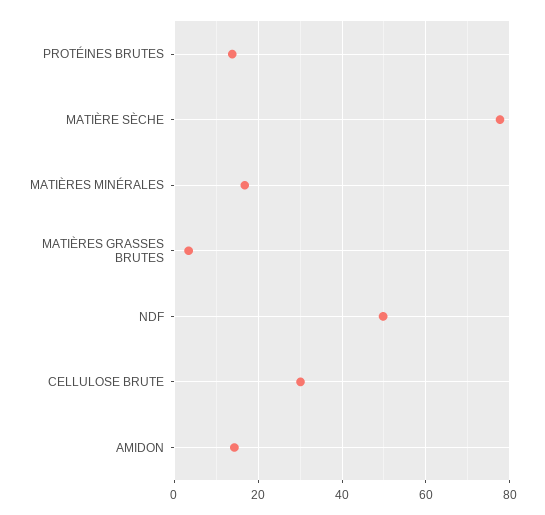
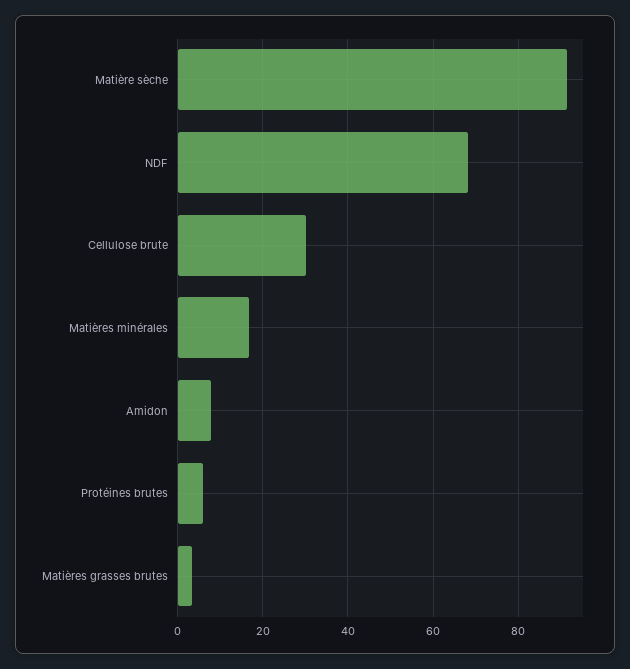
PROTÉINES BRUTES: 14 -> 6
MATIÈRE SÈCHE: 78 -> 92
NDF: 50 -> 68
AMIDON: 14 -> 8

